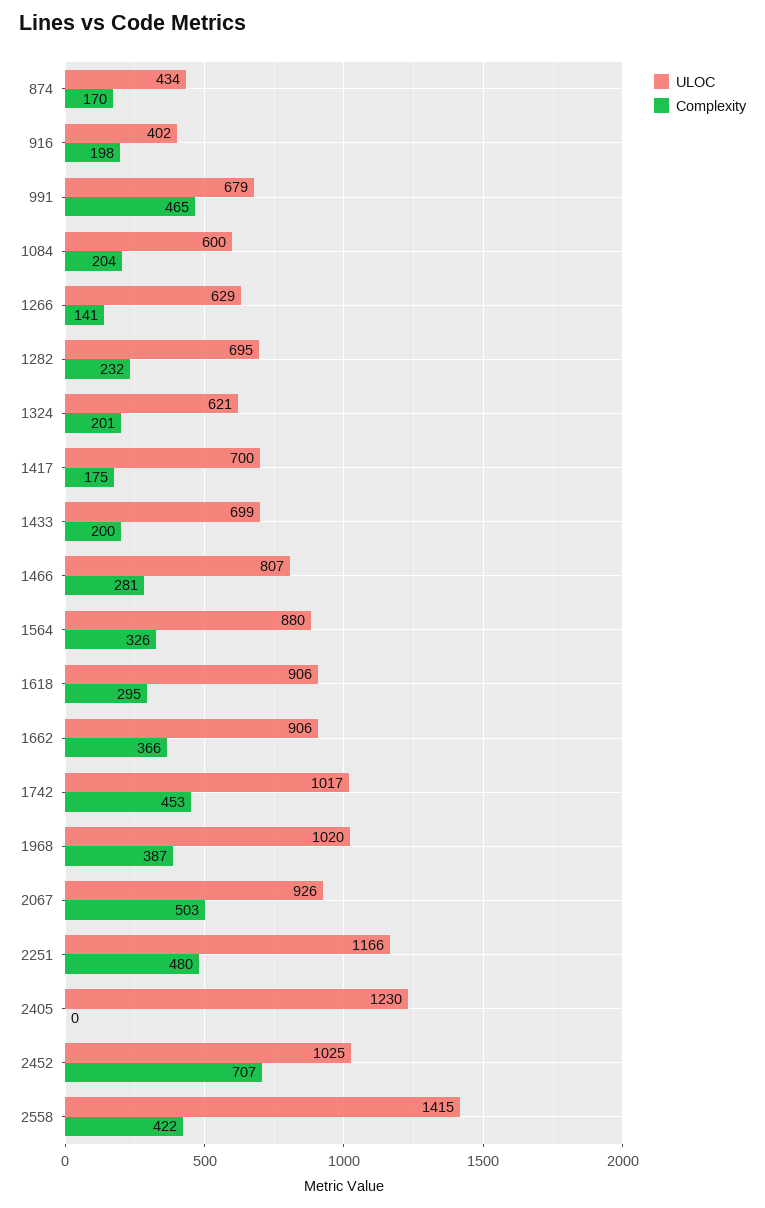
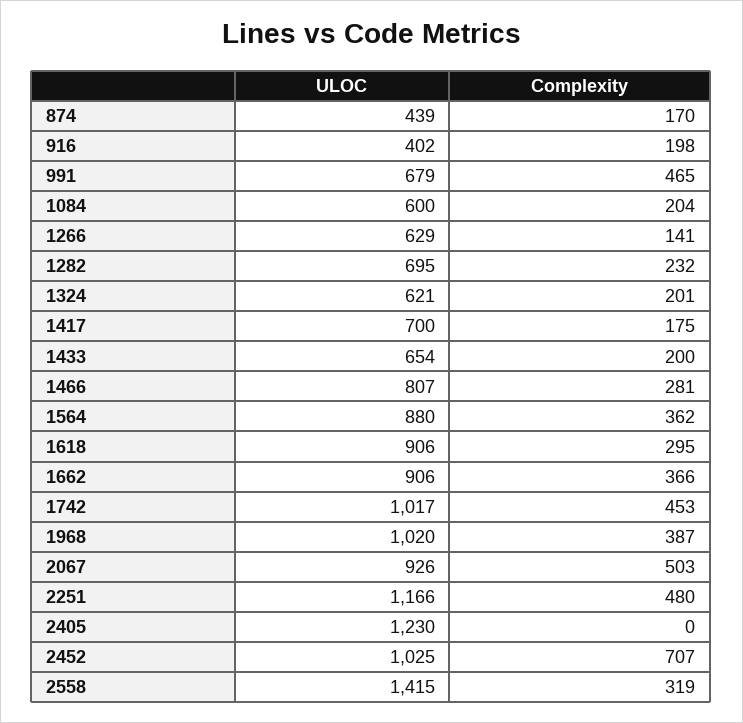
ULOC, 874: 434 -> 439
ULOC, 1433: 699 -> 654
Complexity, 1564: 326 -> 362
Complexity, 2558: 422 -> 319

